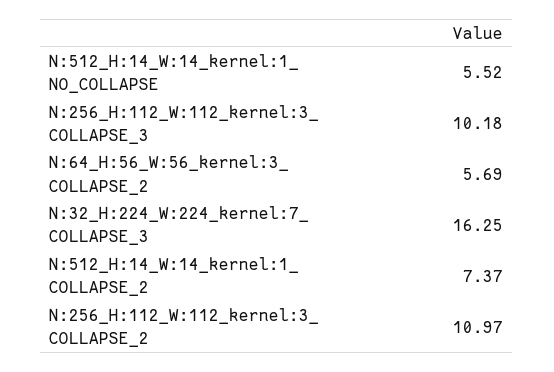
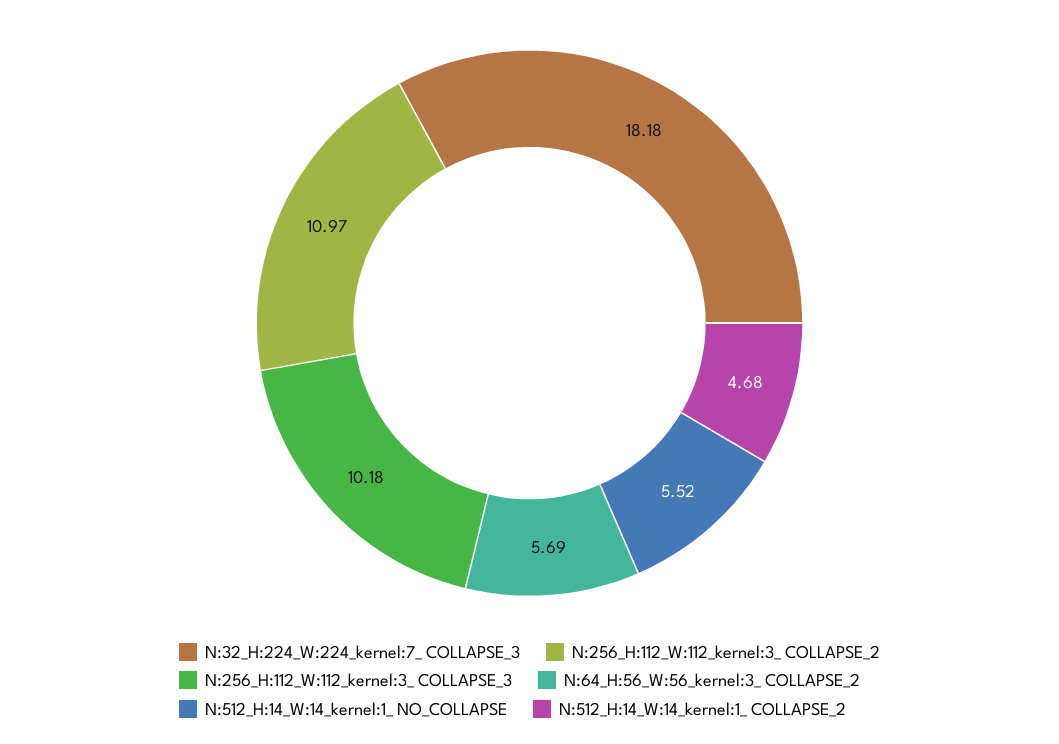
N:32_H:224_W:224_kernel:7_ COLLAPSE_3: 16.25 -> 18.18
N:512_H:14_W:14_kernel:1_ COLLAPSE_2: 7.37 -> 4.68

